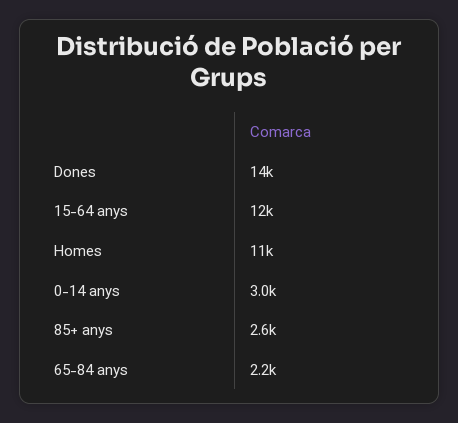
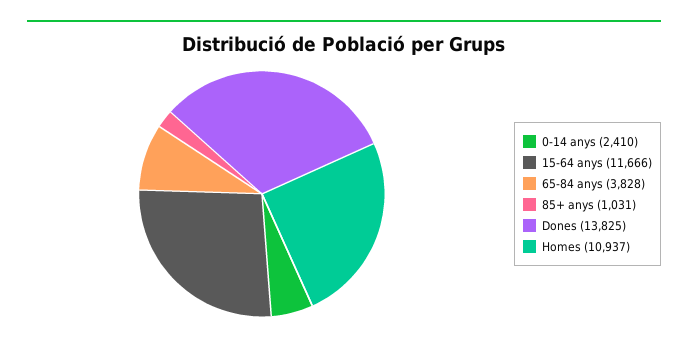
0-14 anys: 3000 -> 2410
85+ anys: 2600 -> 1031
65-84 anys: 2200 -> 3828

